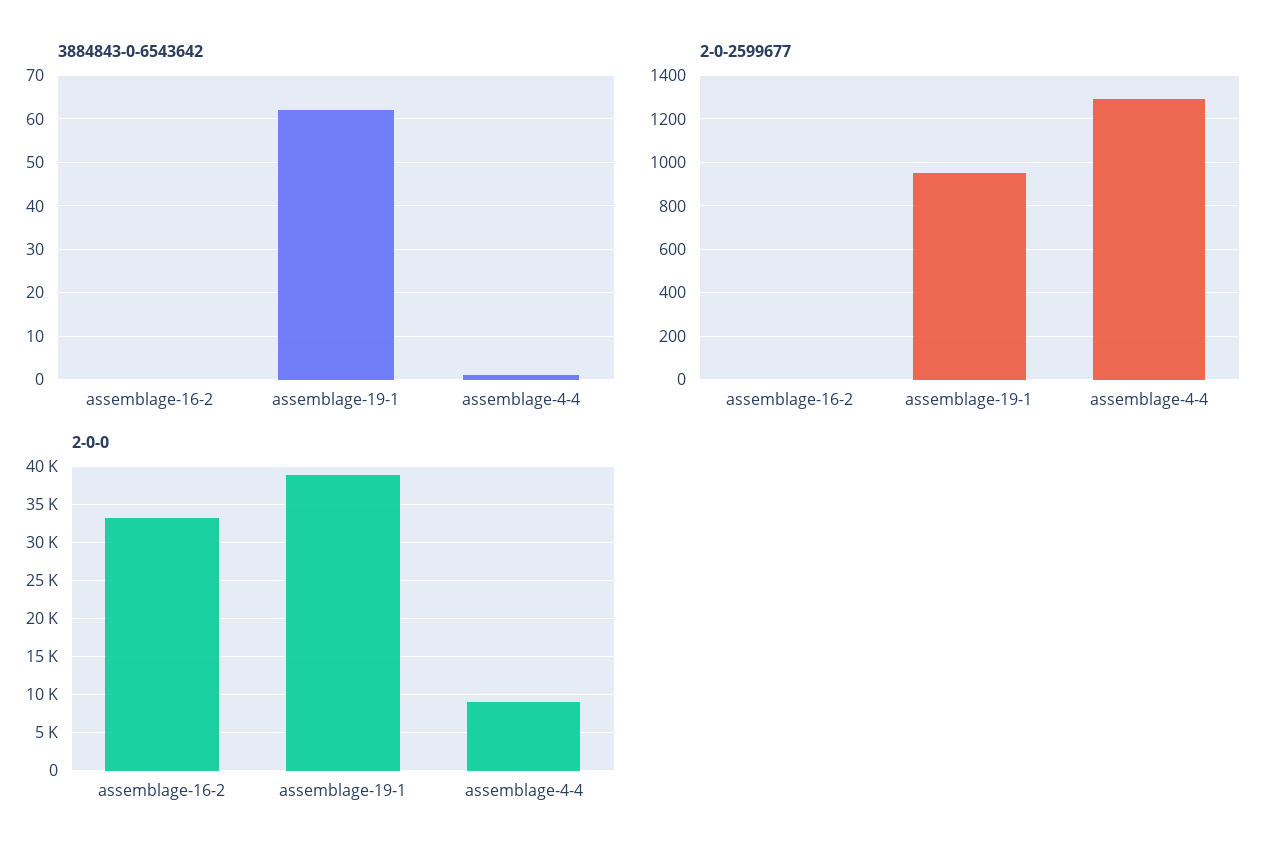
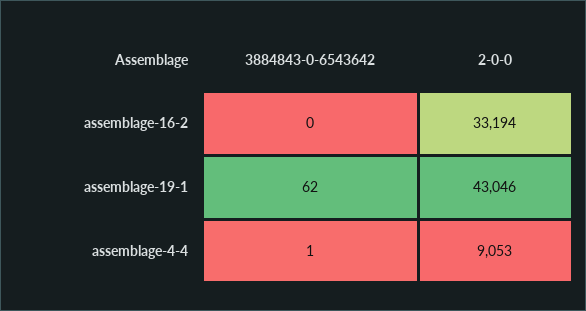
2-0-2599677, assemblage-16-2: 0 -> none
2-0-2599677, assemblage-19-1: 950 -> none
2-0-2599677, assemblage-4-4: 1300 -> none
2-0-0, assemblage-19-1: 39000 -> 43046

